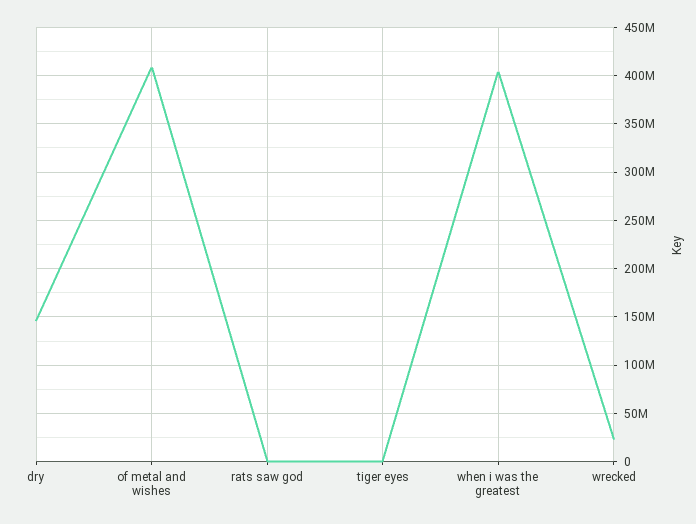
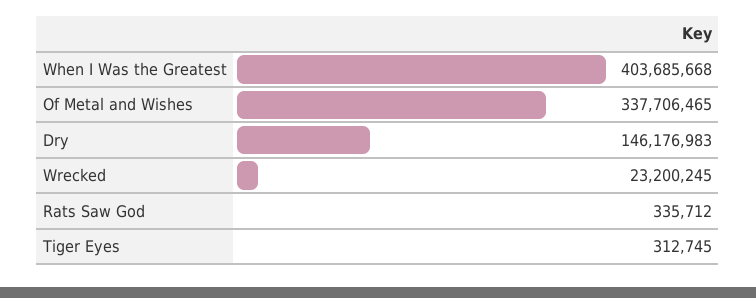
of metal and wishes: 410000000 -> 337706465

